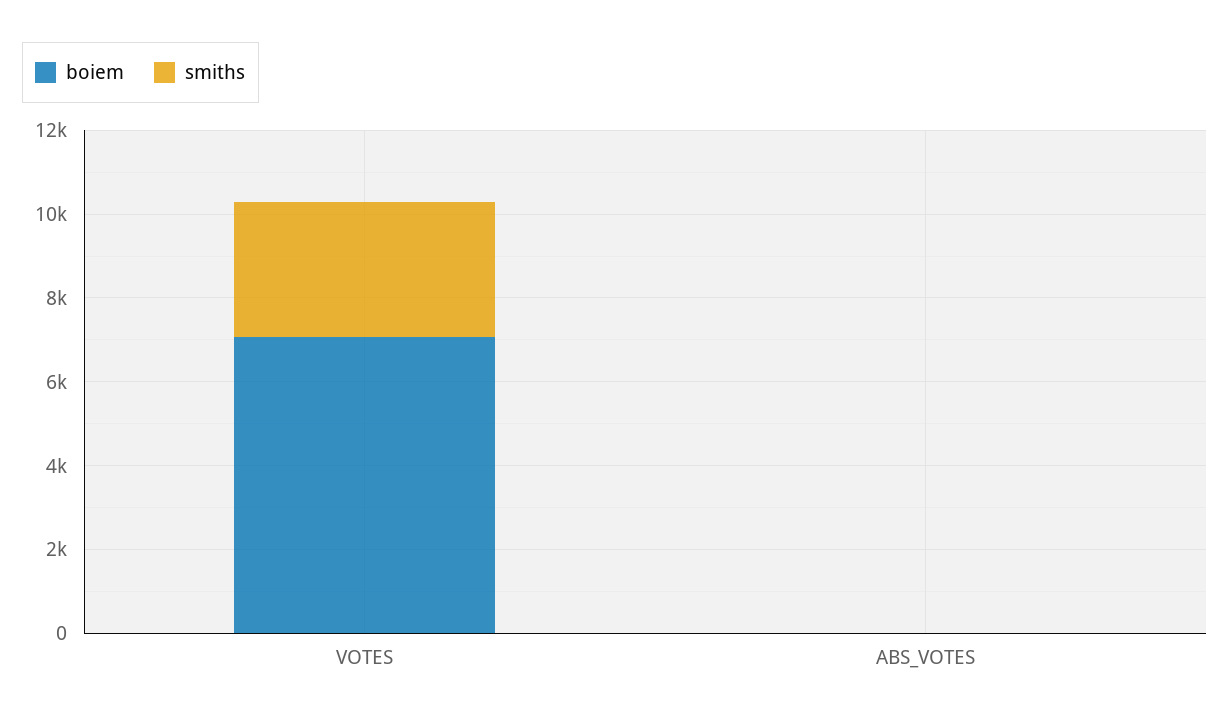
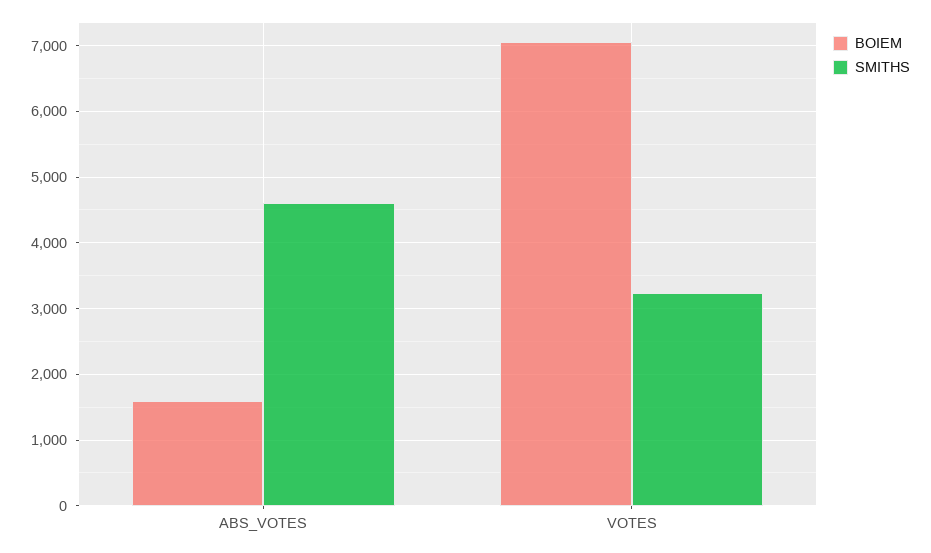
boiem, ABS_VOTES: 0 -> 1600
smiths, ABS_VOTES: 0 -> 4600

